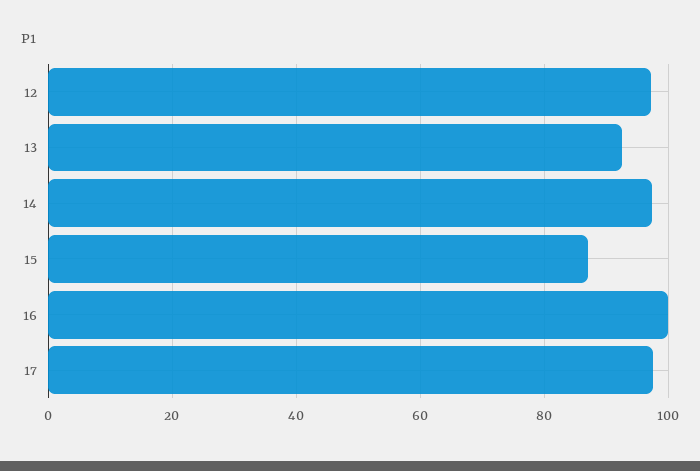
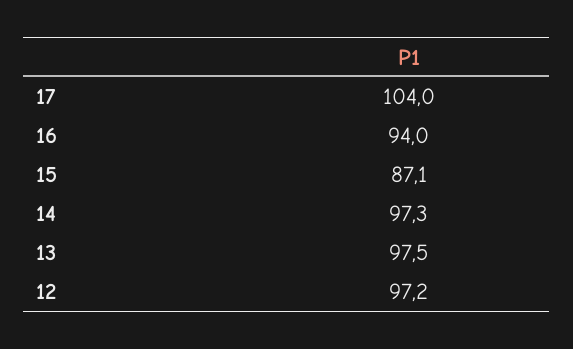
13: 92 -> 97.5
16: 100 -> 94
17: 98 -> 104

